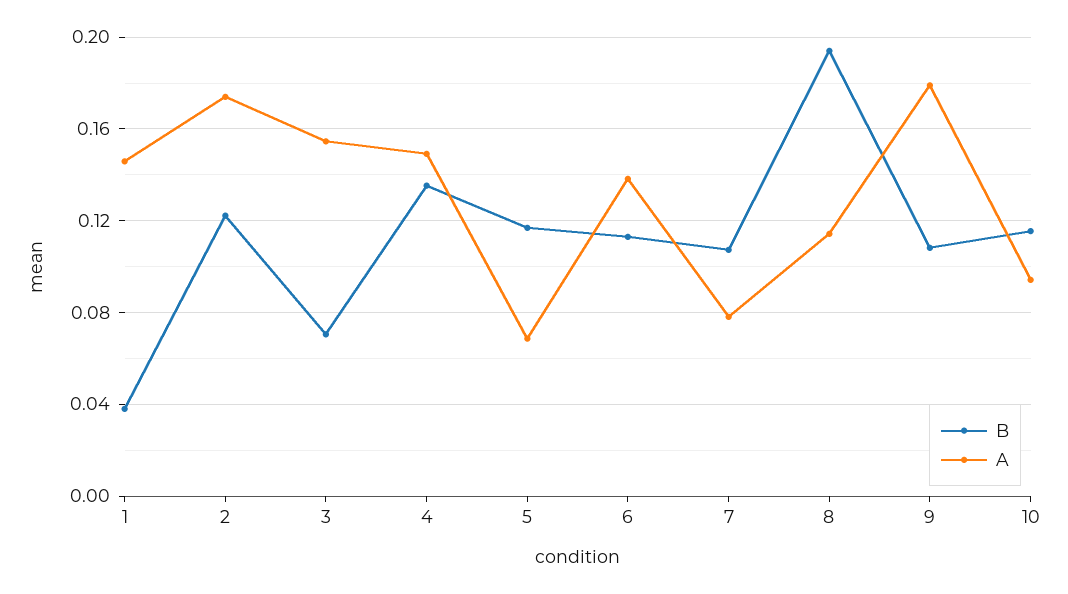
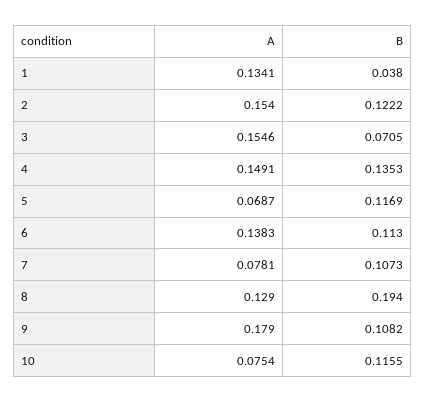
A, 1: 0.145 -> 0.1341
A, 2: 0.175 -> 0.154
A, 8: 0.115 -> 0.129
A, 10: 0.095 -> 0.0754

